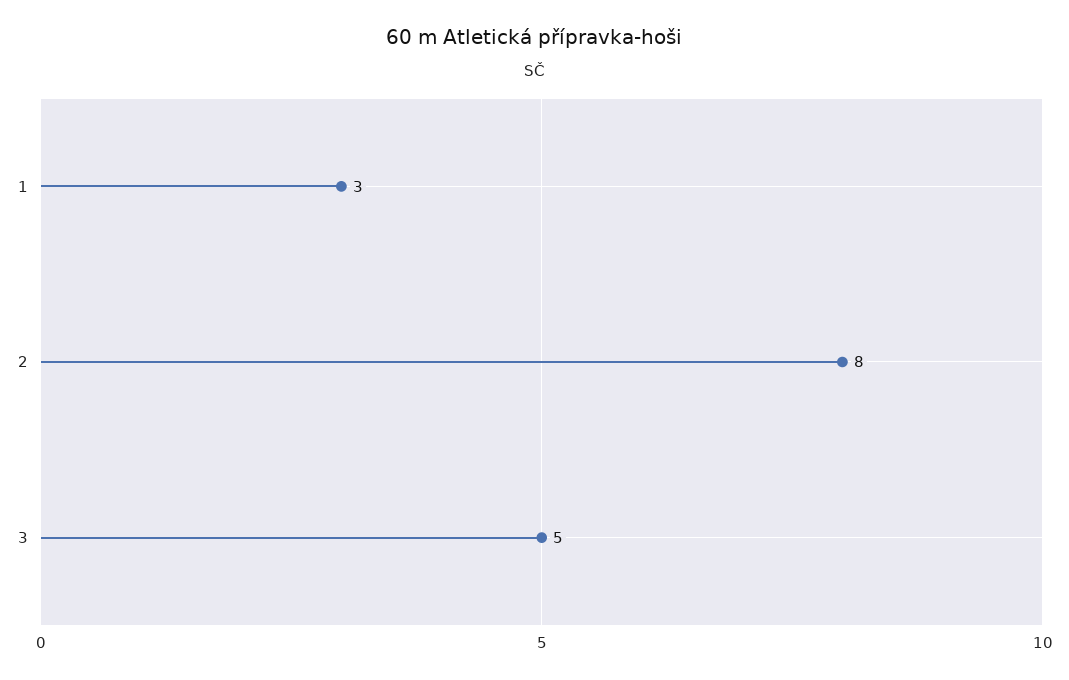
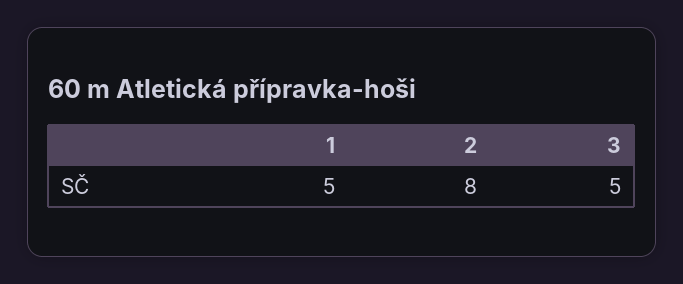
1: 3 -> 5

